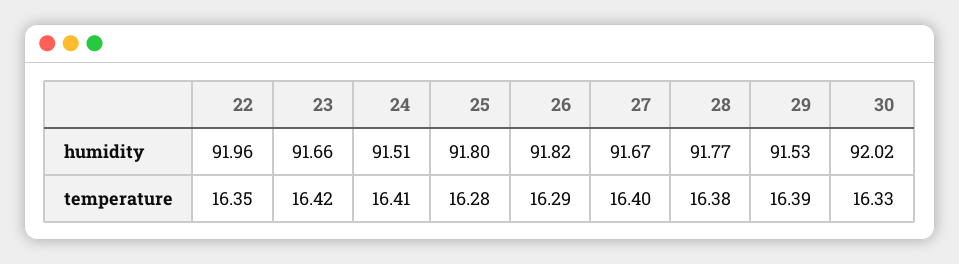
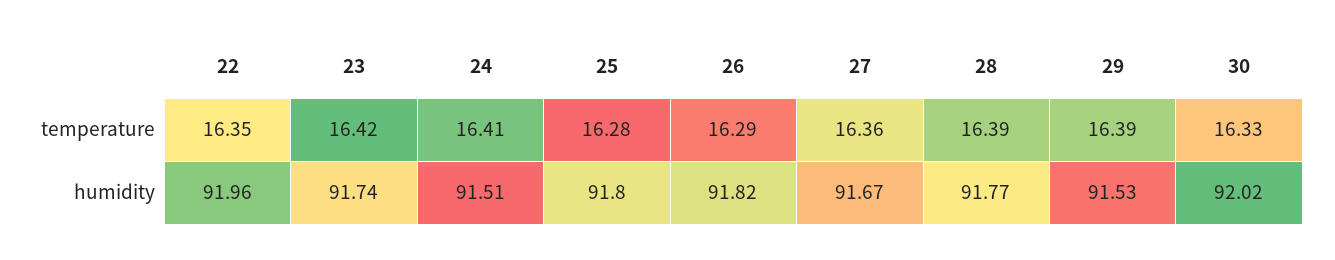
23, humidity: 91.66 -> 91.74
27, temperature: 16.4 -> 16.36
28, temperature: 16.38 -> 16.39

